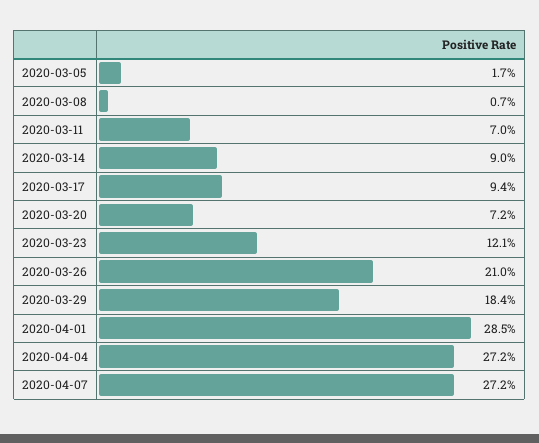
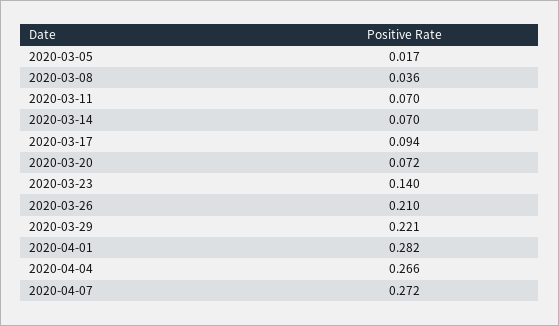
2020-03-08: 0.007 -> 0.036
2020-03-14: 0.09 -> 0.07
2020-03-23: 0.121 -> 0.14
2020-03-29: 0.184 -> 0.221
2020-04-01: 0.285 -> 0.282
2020-04-04: 0.272 -> 0.266

